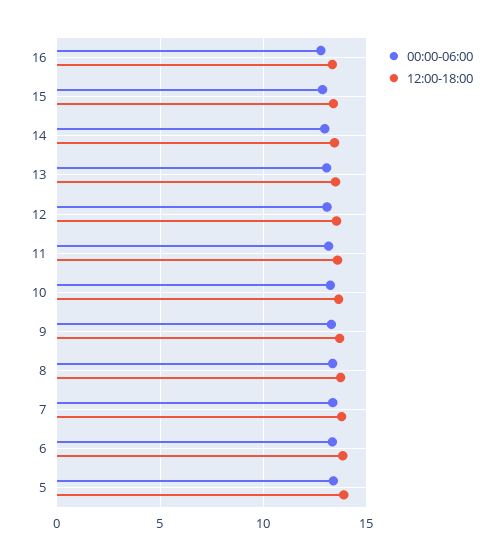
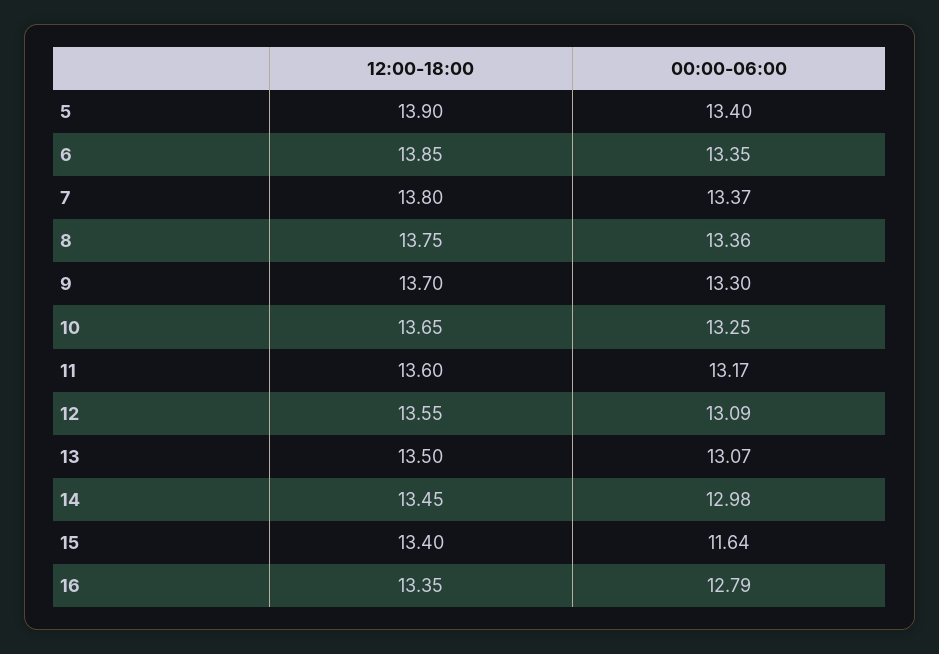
00:00-06:00, 15: 13 -> 11.64

